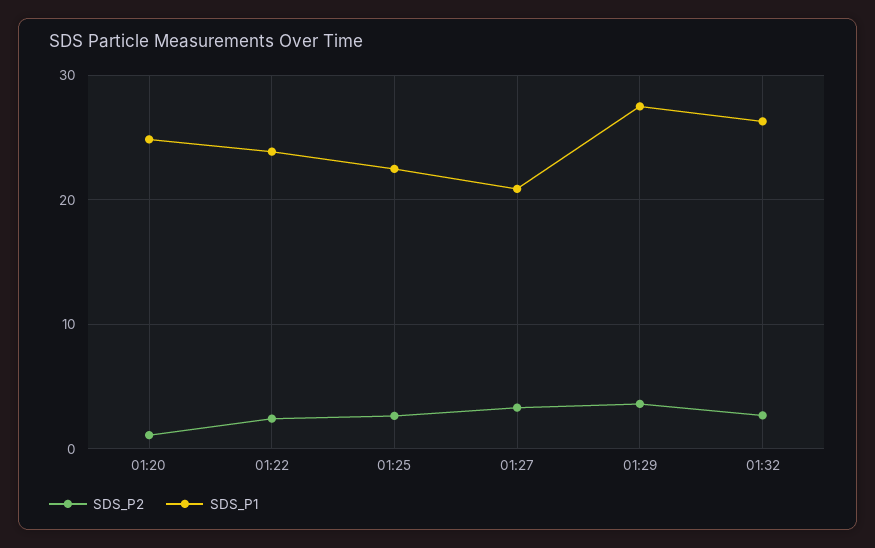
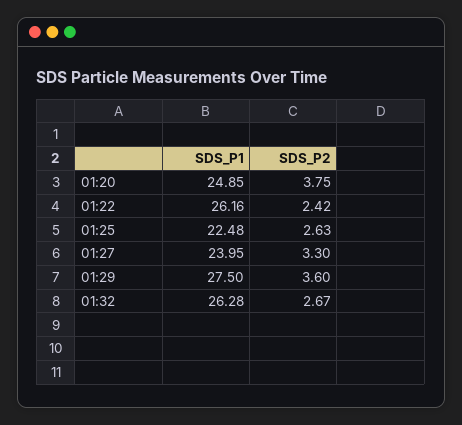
SDS_P2, 01:20: 1 -> 3.75
SDS_P1, 01:22: 24 -> 26.16
SDS_P1, 01:27: 21 -> 23.95

